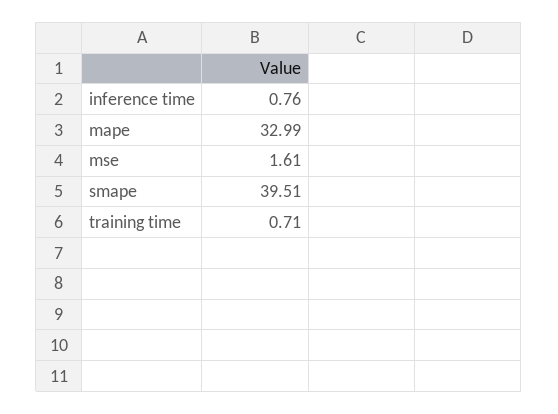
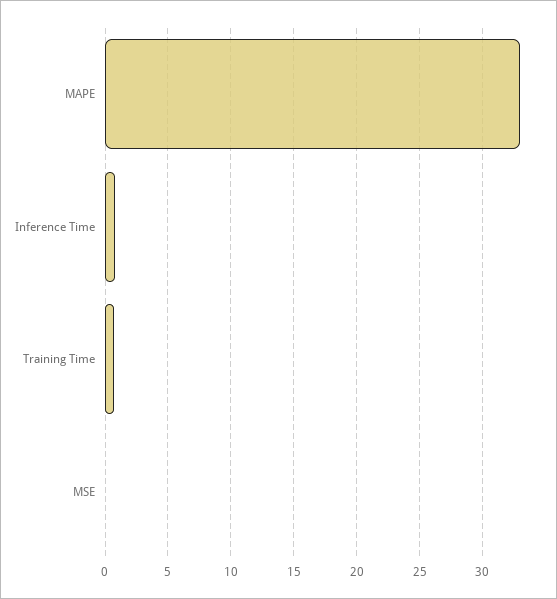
mse: 1.61 -> 0
smape: 39.51 -> none

